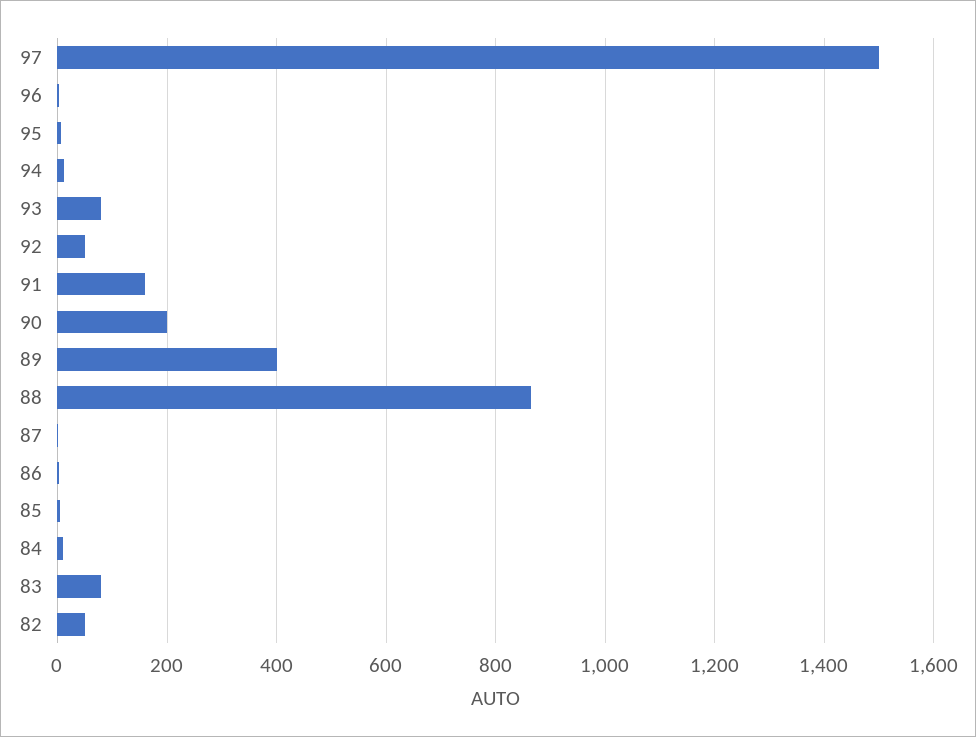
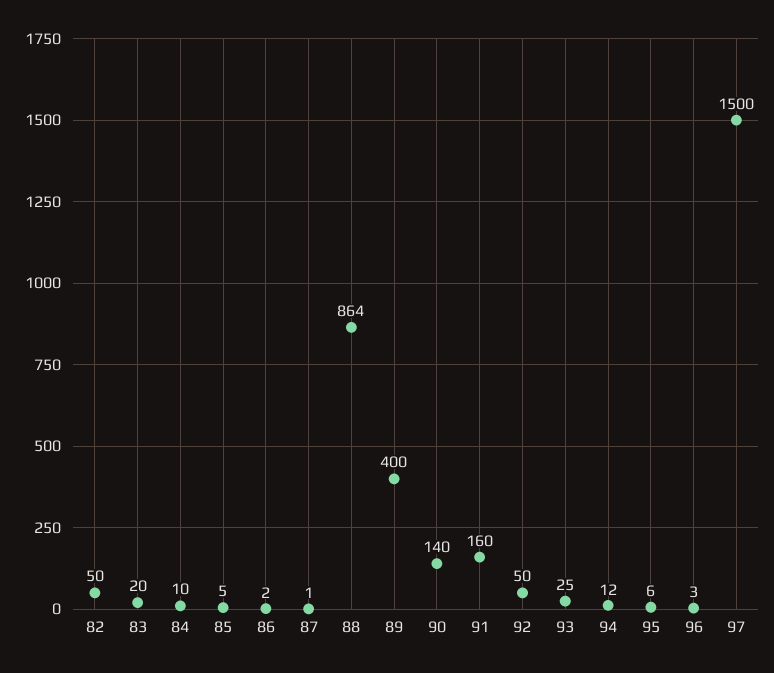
93: 80 -> 25
90: 200 -> 140
83: 80 -> 20

